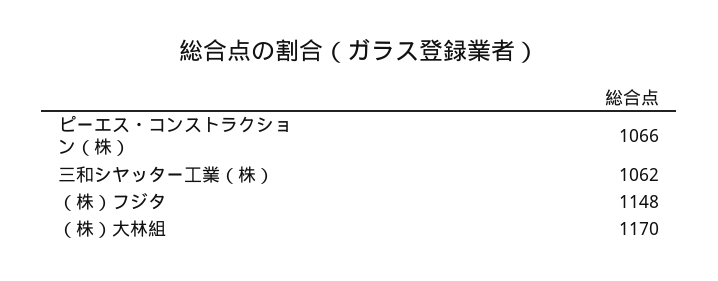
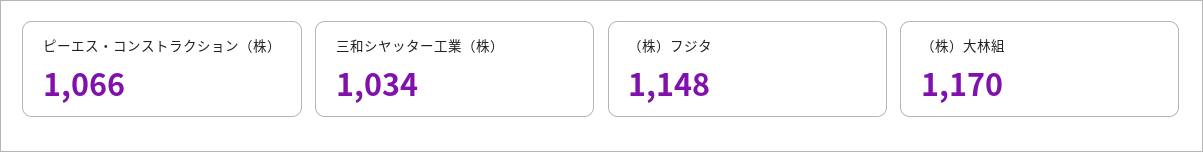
三和シヤッター工業（株）: 1062 -> 1034

